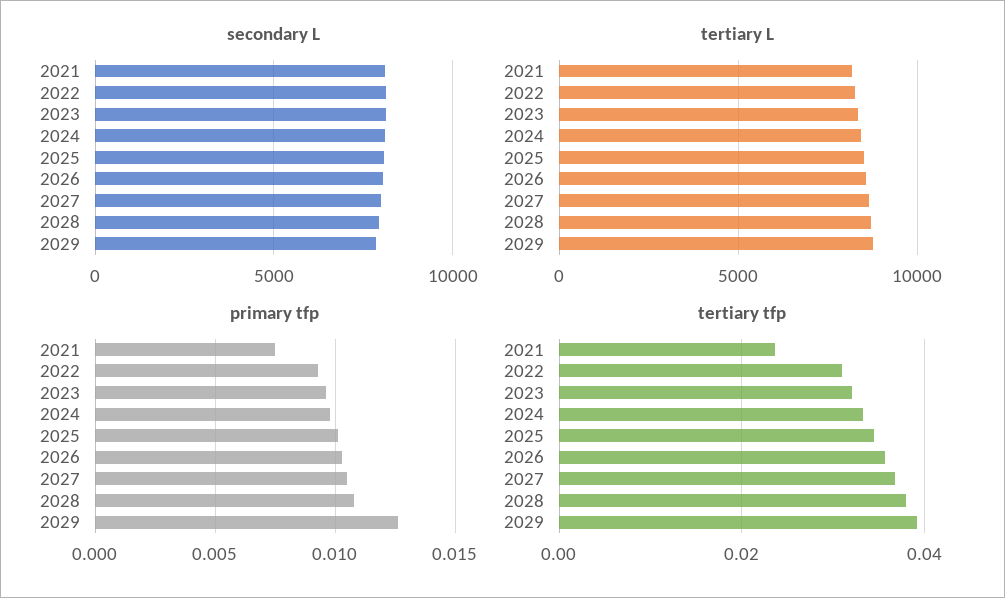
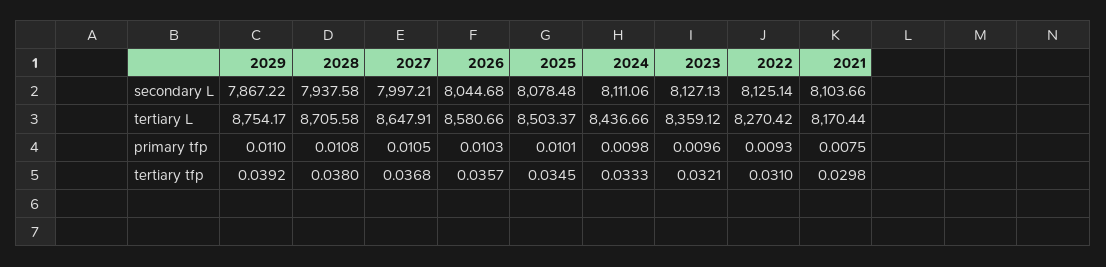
primary tfp, 2029: 0.0125 -> 0.011
tertiary tfp, 2021: 0.024 -> 0.0298

